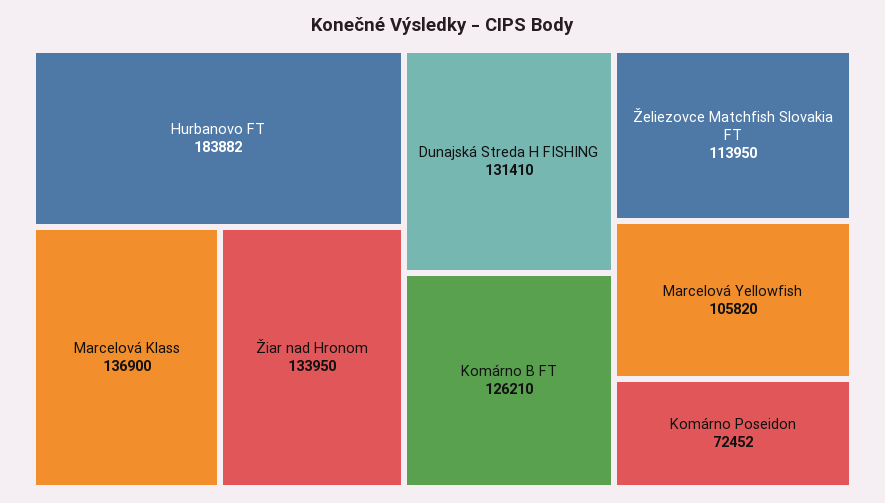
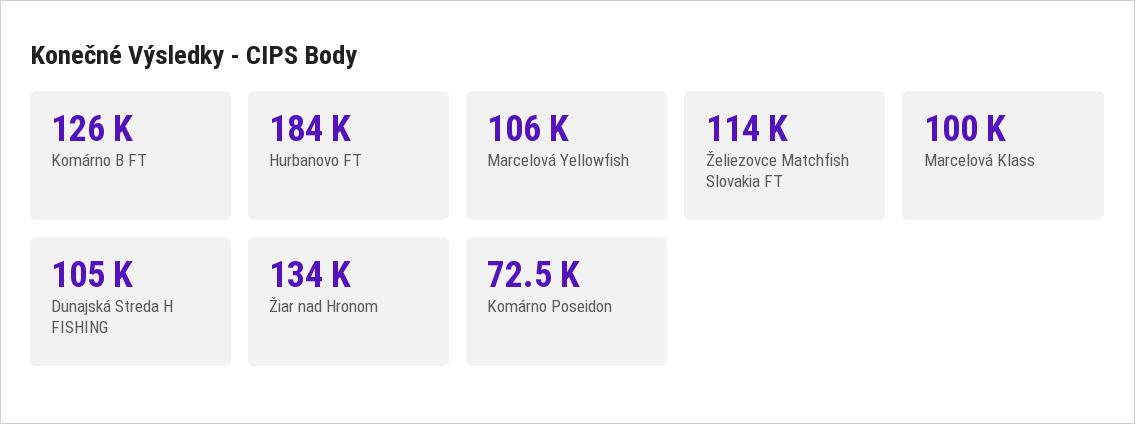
Marcelová Klass: 136900 -> 100000
Dunajská Streda H FISHING: 131410 -> 105000

